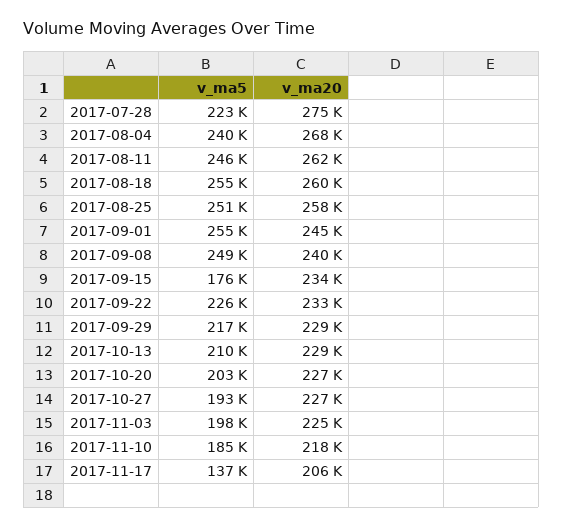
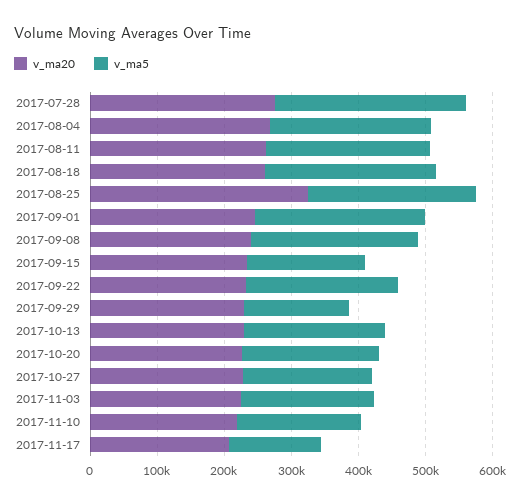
v_ma5, 2017-07-28: 223000 -> 280000
v_ma20, 2017-08-25: 258000 -> 320000
v_ma5, 2017-09-29: 217000 -> 160000

